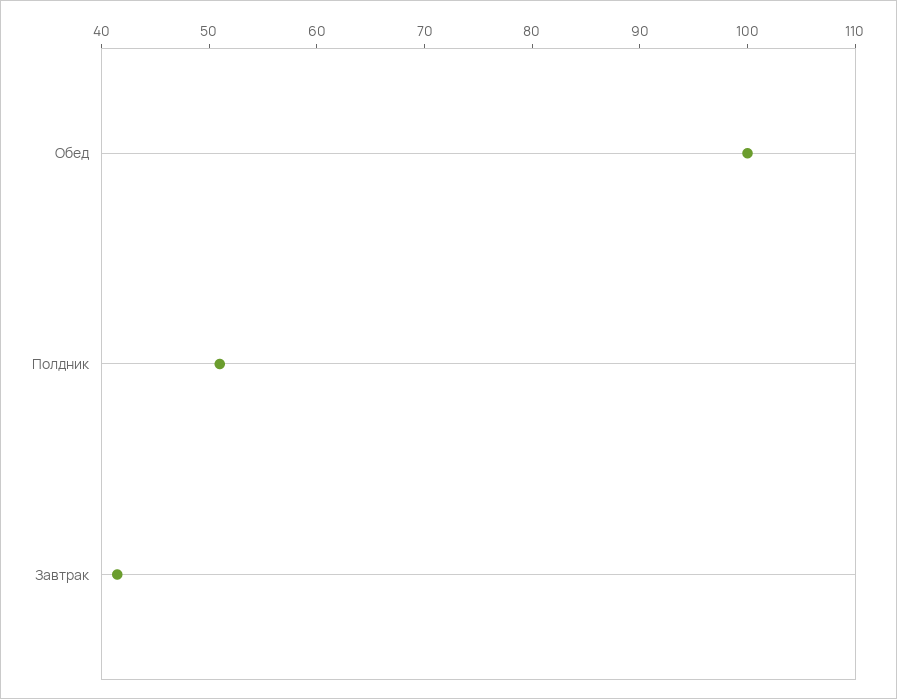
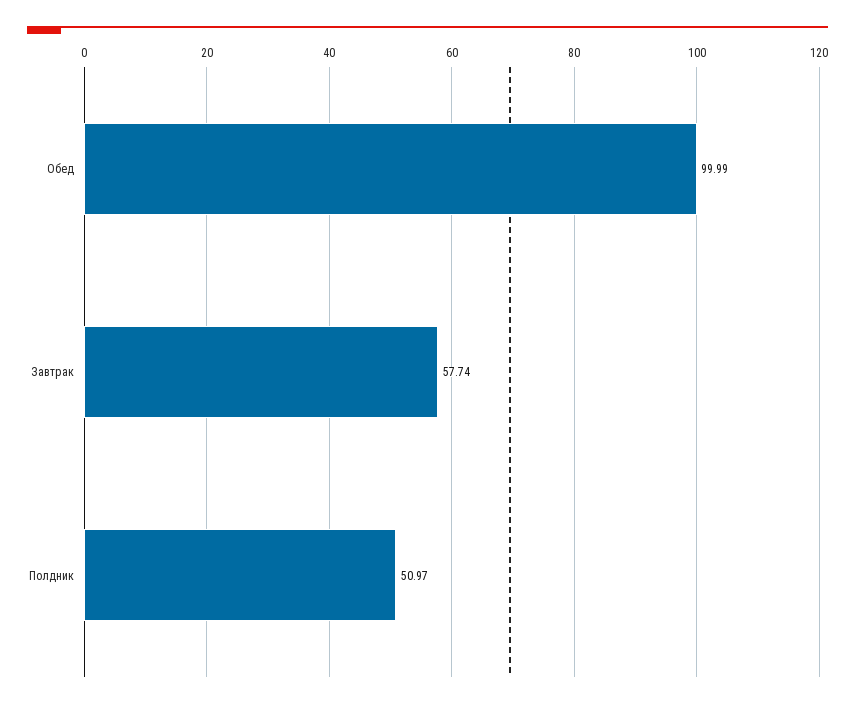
Завтрак: 42 -> 57.74

